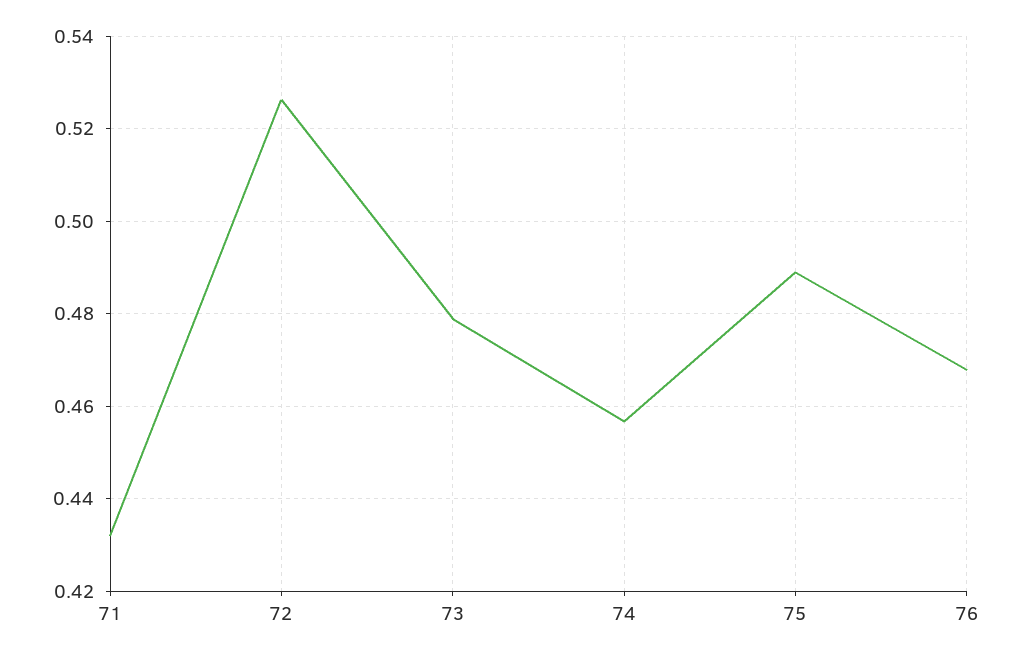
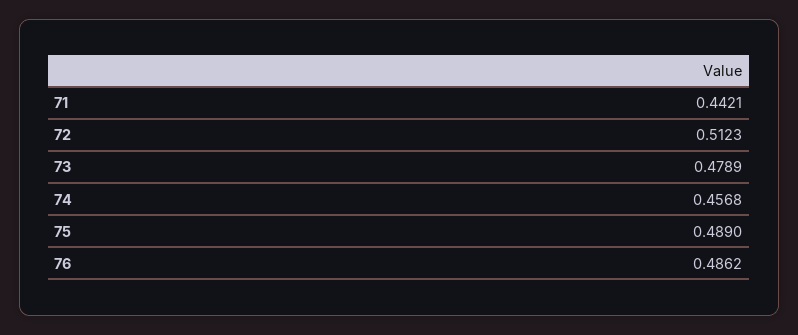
71: 0.432 -> 0.4421
72: 0.526 -> 0.5123
76: 0.468 -> 0.4862

